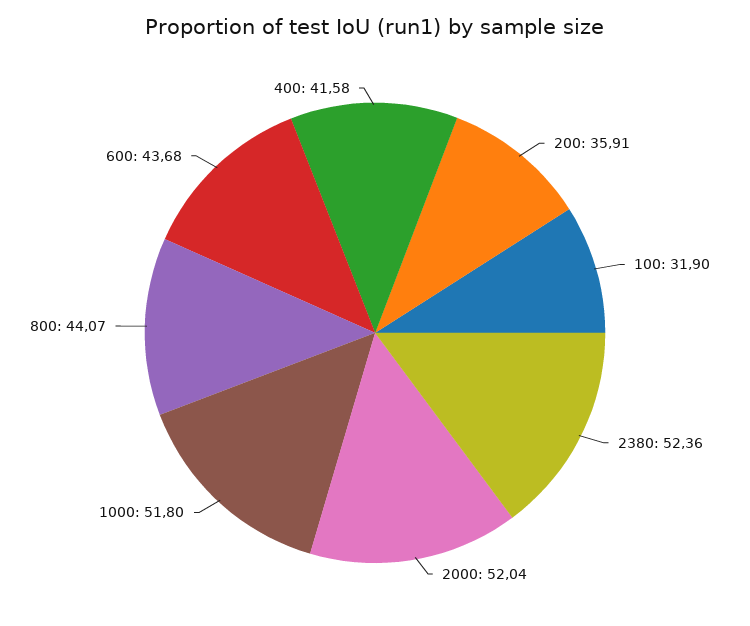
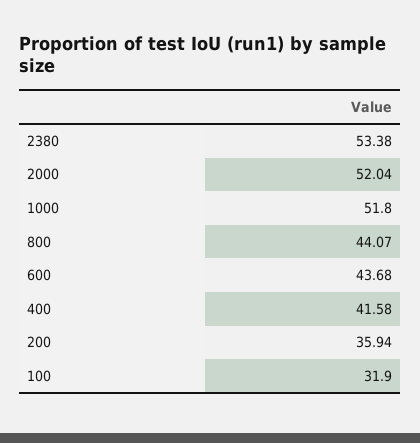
200: 35.91 -> 35.94
2380: 52.36 -> 53.38

